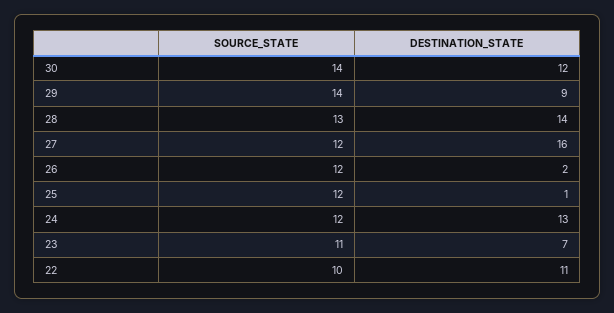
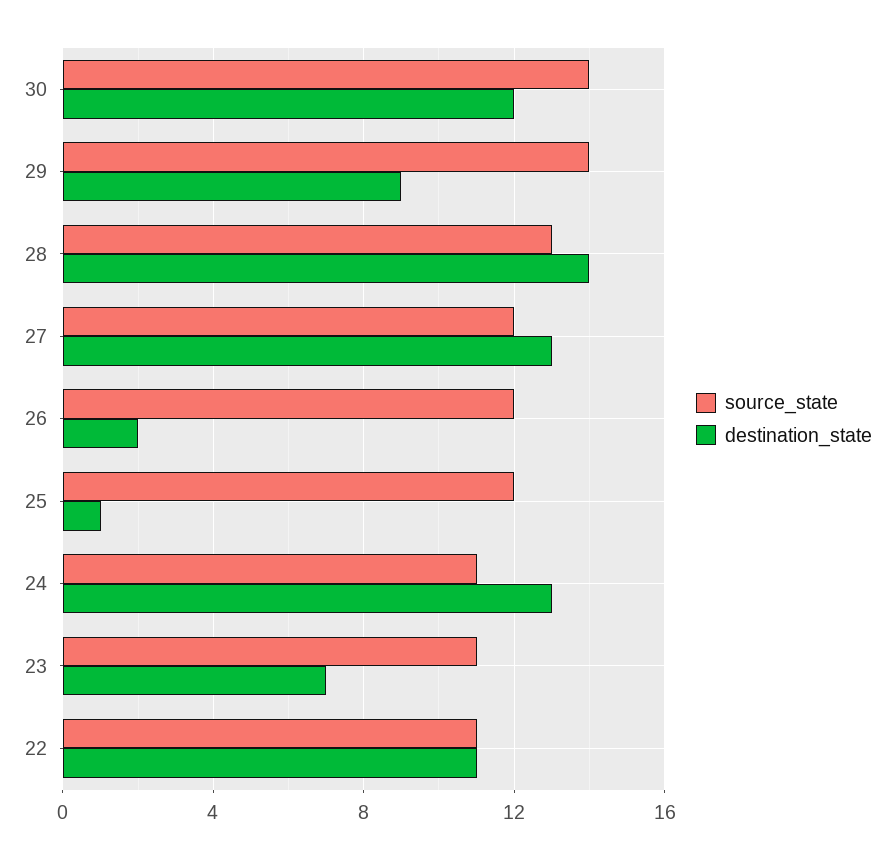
DESTINATION_STATE, 27: 16 -> 13
SOURCE_STATE, 24: 12 -> 11
SOURCE_STATE, 22: 10 -> 11

